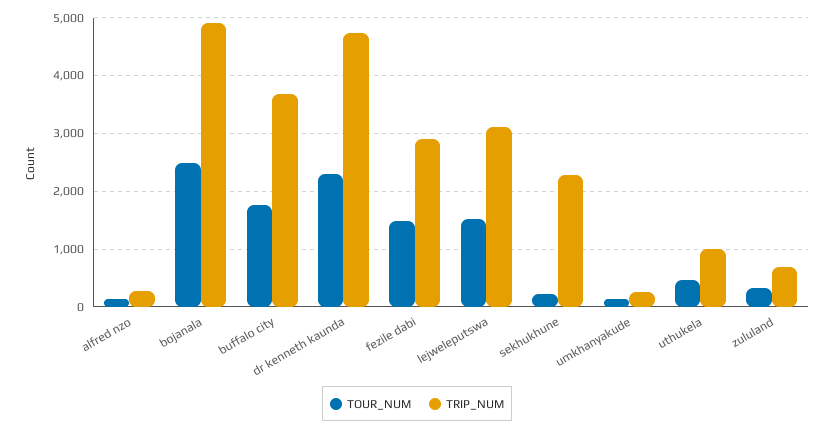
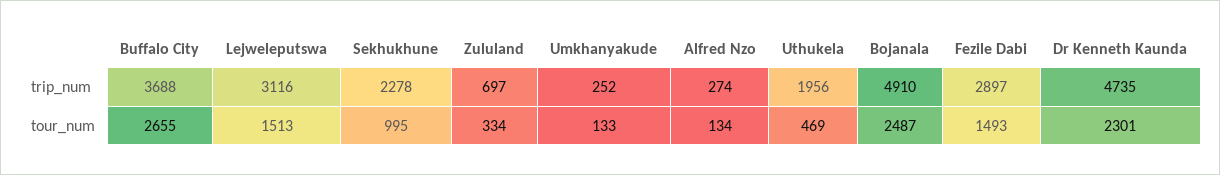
TOUR_NUM, buffalo city: 1800 -> 2655
TOUR_NUM, sekhukhune: 200 -> 995
TRIP_NUM, uthukela: 1000 -> 1956

